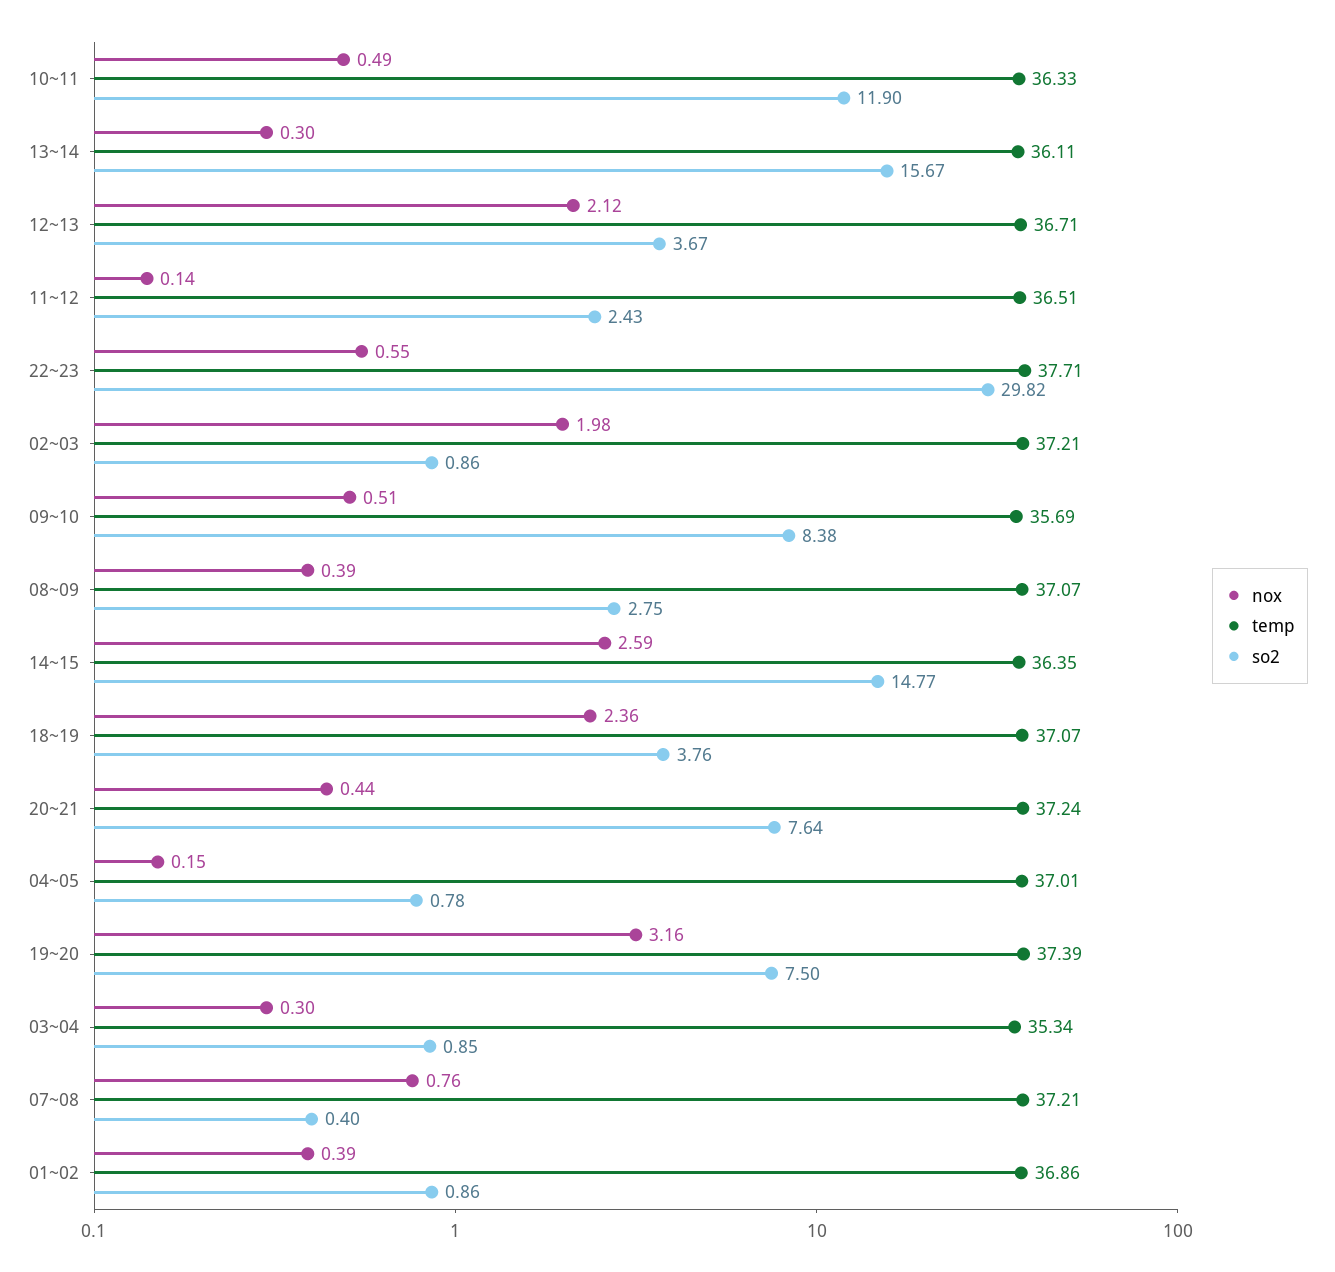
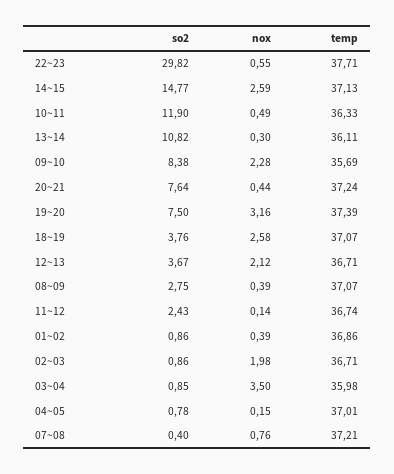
so2, 13~14: 15.67 -> 10.82
temp, 11~12: 36.51 -> 36.74
temp, 02~03: 37.21 -> 36.71
nox, 09~10: 0.51 -> 2.28
temp, 14~15: 36.35 -> 37.13
nox, 18~19: 2.36 -> 2.58
nox, 03~04: 0.3 -> 3.5
temp, 03~04: 35.34 -> 35.98

